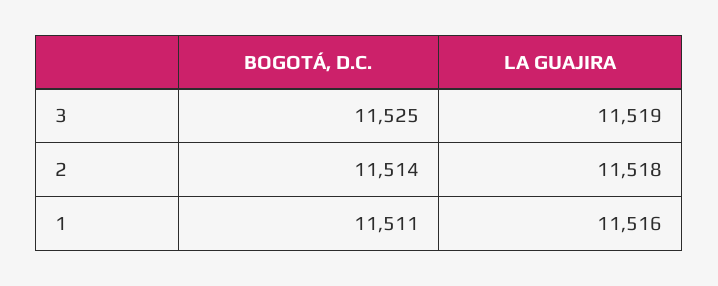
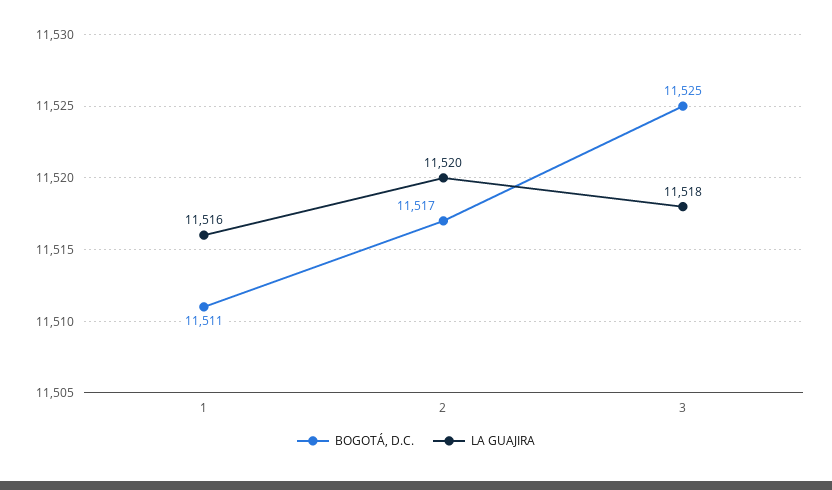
LA GUAJIRA, 3: 11519 -> 11518
BOGOTÁ, D.C., 2: 11514 -> 11517
LA GUAJIRA, 2: 11518 -> 11520

